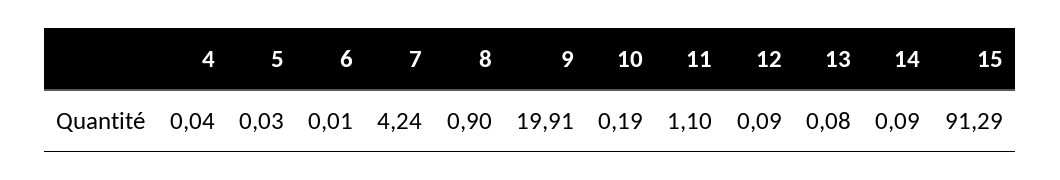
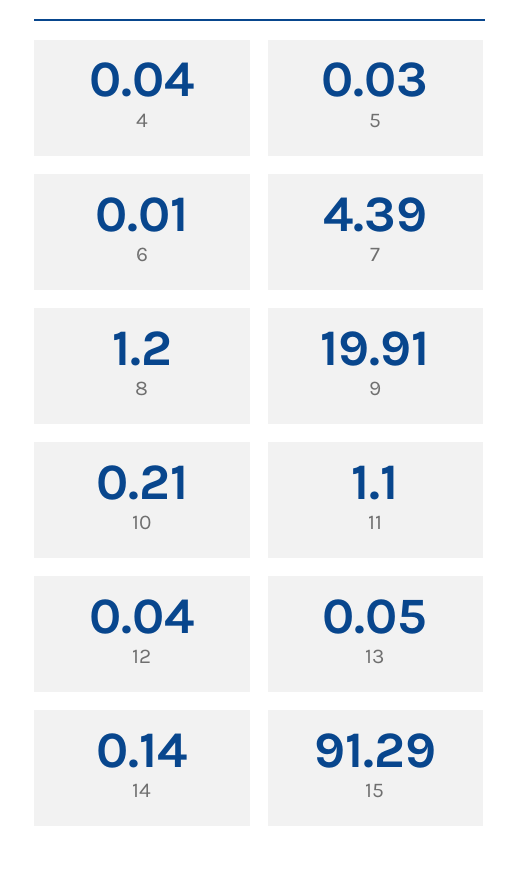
7: 4.24 -> 4.39
8: 0.9 -> 1.2
10: 0.19 -> 0.21
12: 0.09 -> 0.04
13: 0.08 -> 0.05
14: 0.09 -> 0.14

